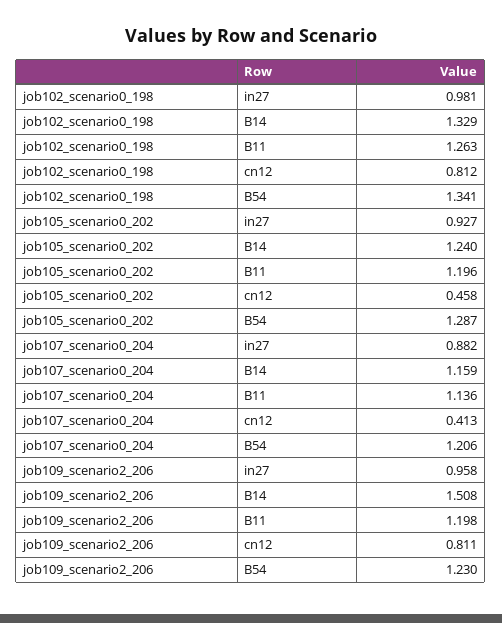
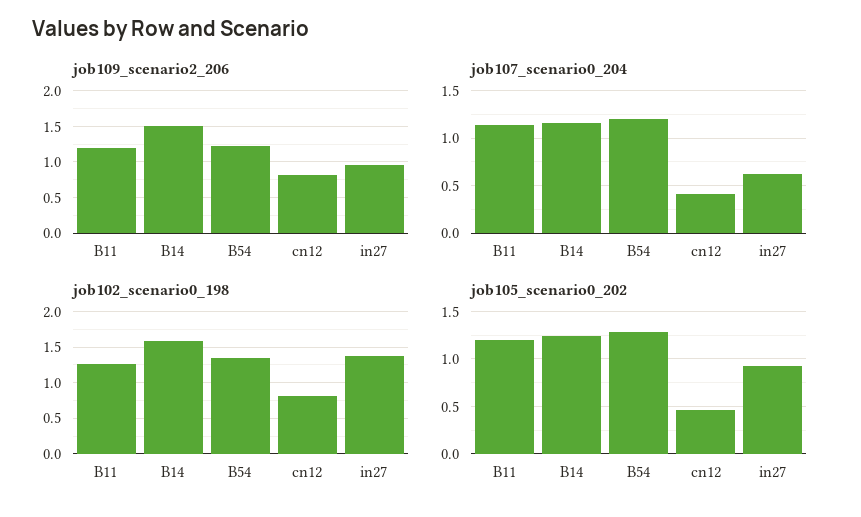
job102_scenario0_198, in27: 0.981 -> 1.4
job102_scenario0_198, B14: 1.329 -> 1.6
job107_scenario0_204, in27: 0.882 -> 0.6

